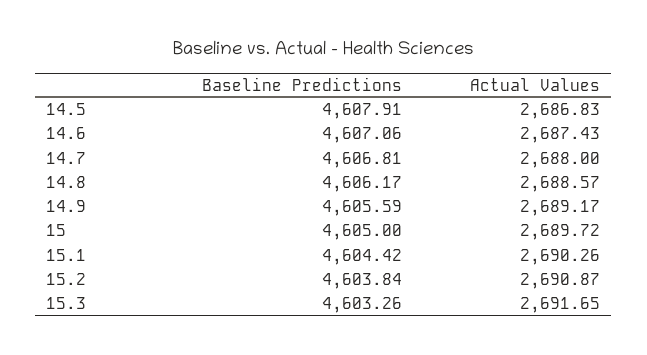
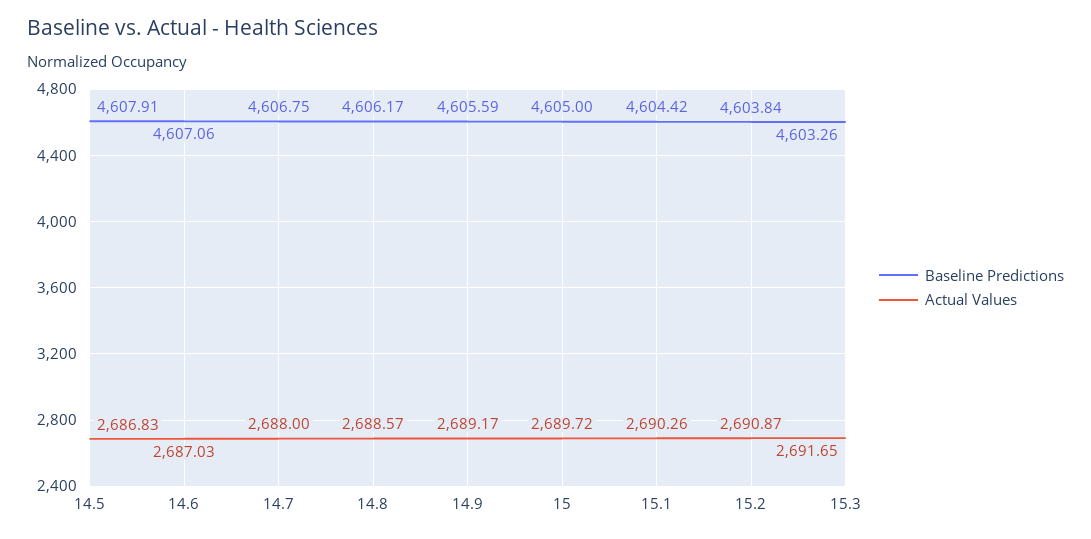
Actual Values, 14.6: 2687.43 -> 2687.03
Baseline Predictions, 14.7: 4606.81 -> 4606.75

